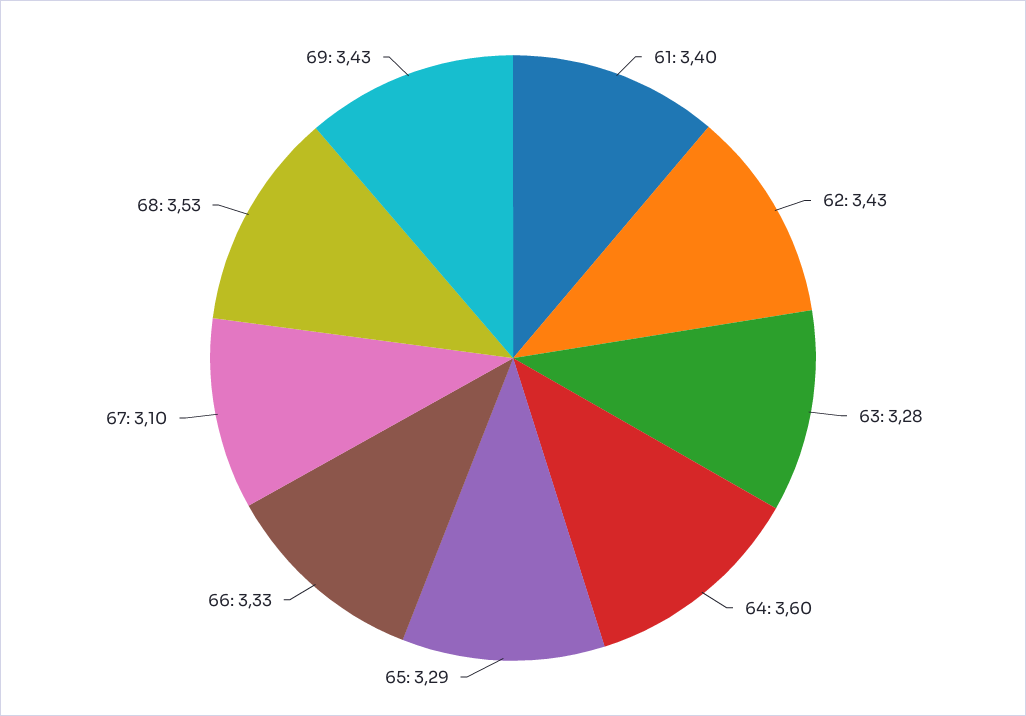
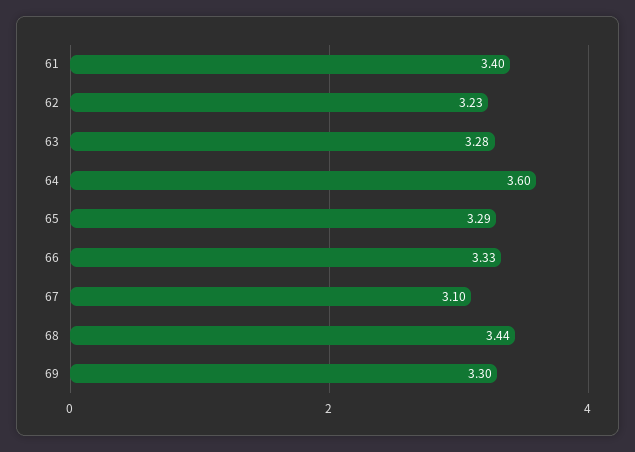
62: 3.43 -> 3.23
68: 3.53 -> 3.44
69: 3.43 -> 3.3

